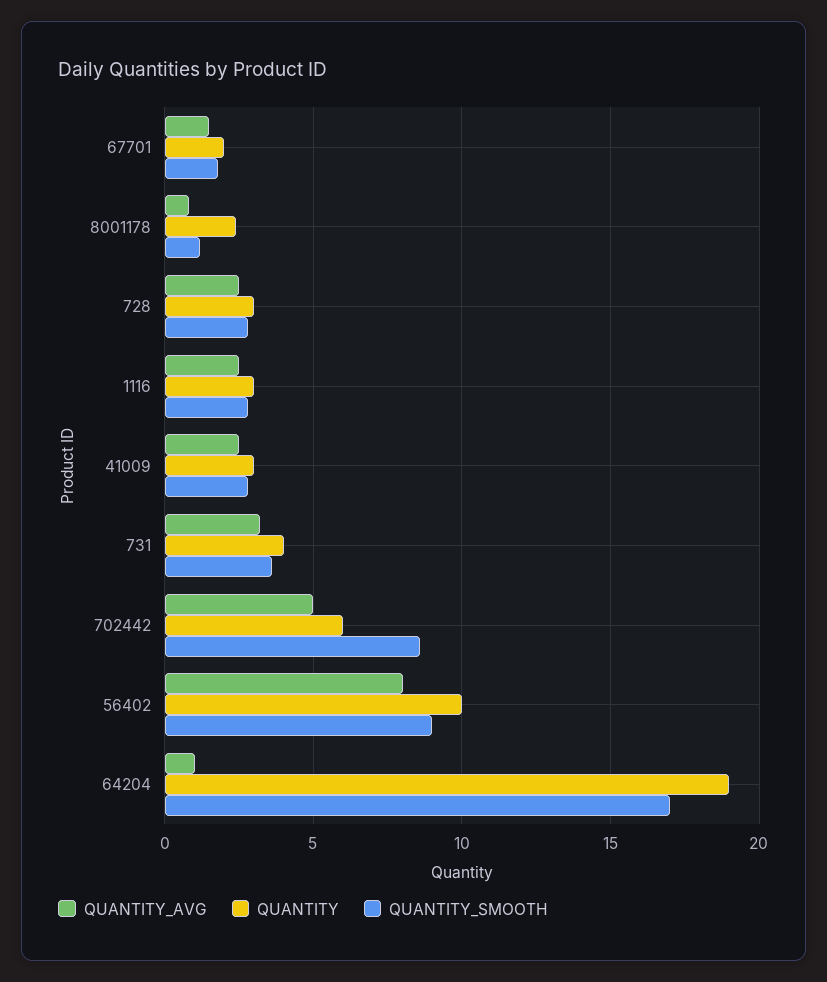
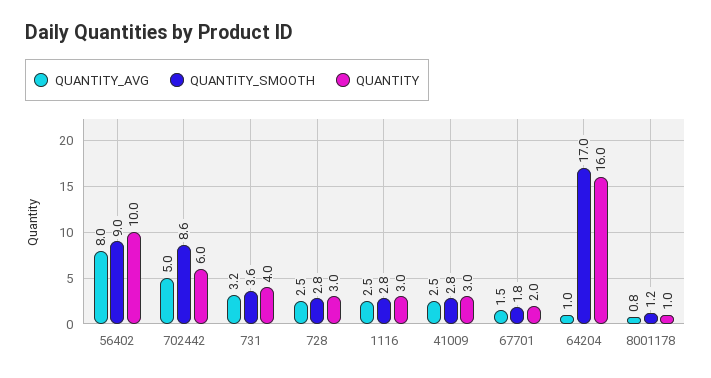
QUANTITY, 8001178: 2.5 -> 1
QUANTITY, 64204: 19 -> 16

